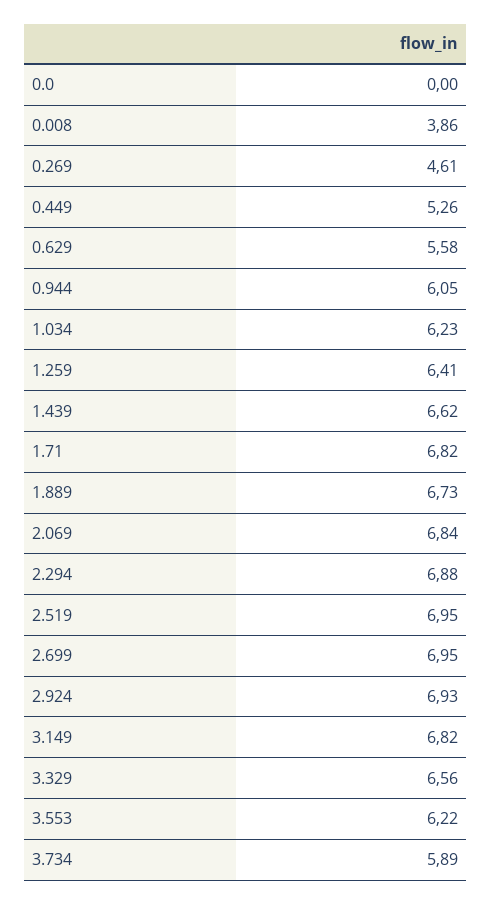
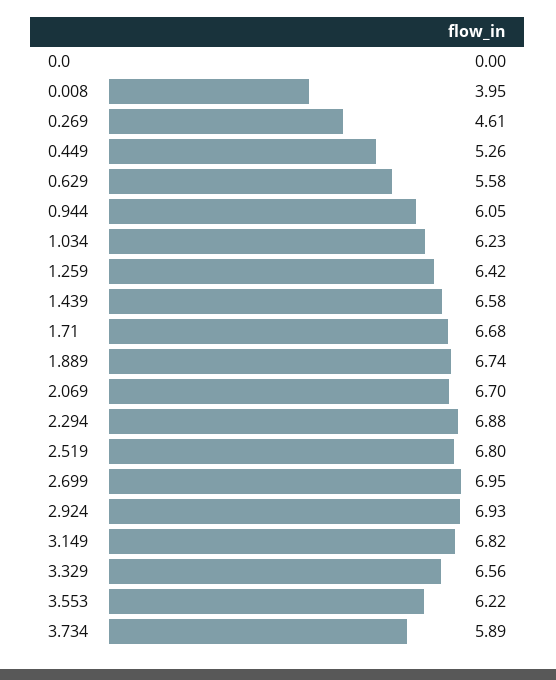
0.008: 3.86 -> 3.95
1.259: 6.41 -> 6.42
1.439: 6.62 -> 6.58
1.71: 6.82 -> 6.68
1.889: 6.73 -> 6.74
2.069: 6.84 -> 6.7
2.519: 6.95 -> 6.8

